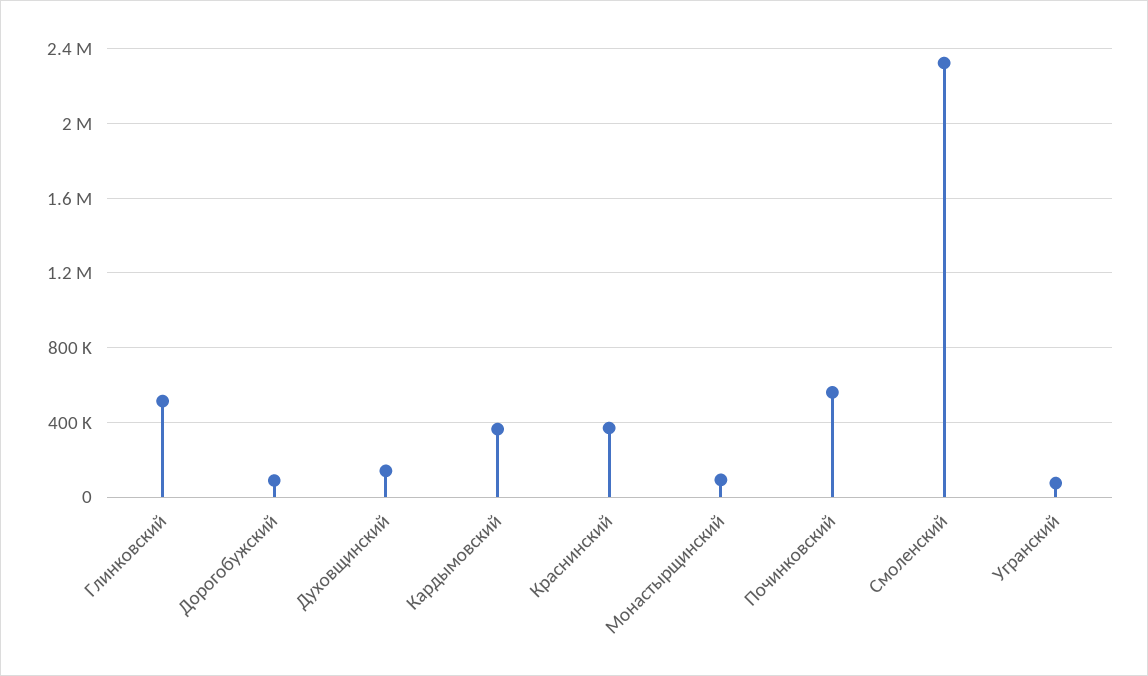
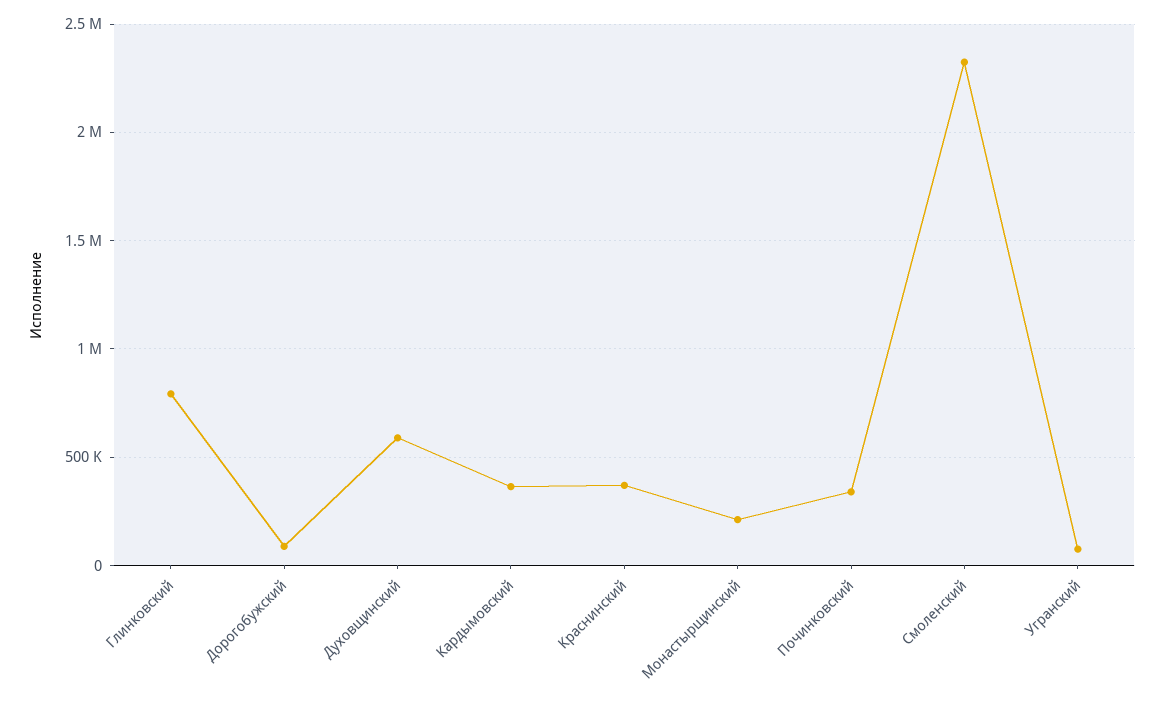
Глинковский: 500000 -> 800000
Духовщинский: 150000 -> 600000
Монастырщинский: 100000 -> 200000
Починковский: 550000 -> 350000

